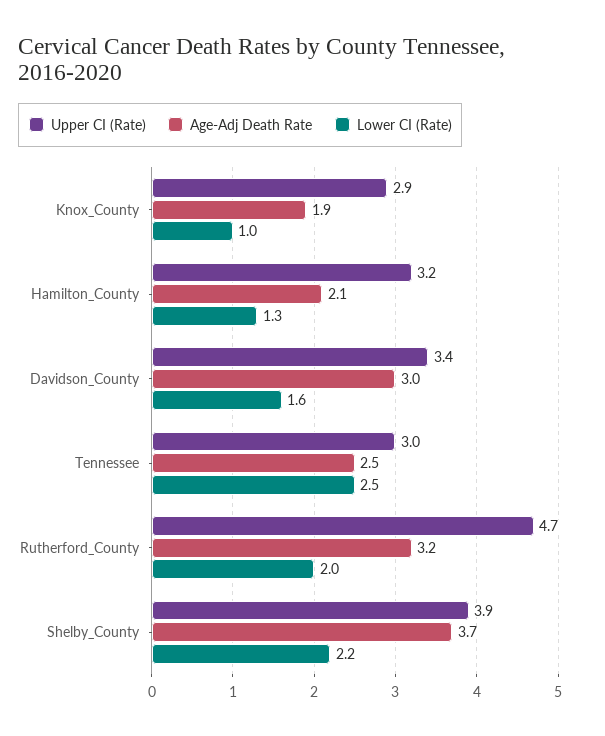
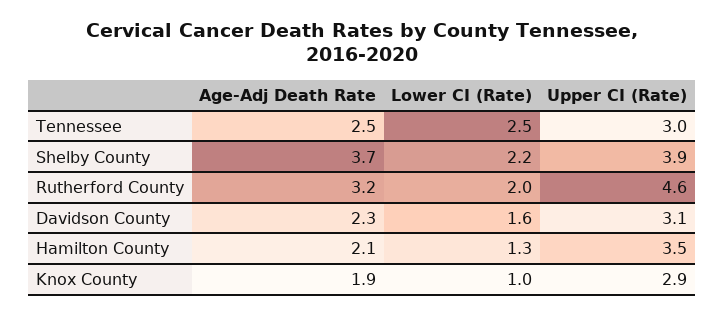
Upper CI (Rate), Hamilton_County: 3.2 -> 3.5
Upper CI (Rate), Davidson_County: 3.4 -> 3.1
Age-Adj Death Rate, Davidson_County: 3 -> 2.3
Upper CI (Rate), Rutherford_County: 4.7 -> 4.6

